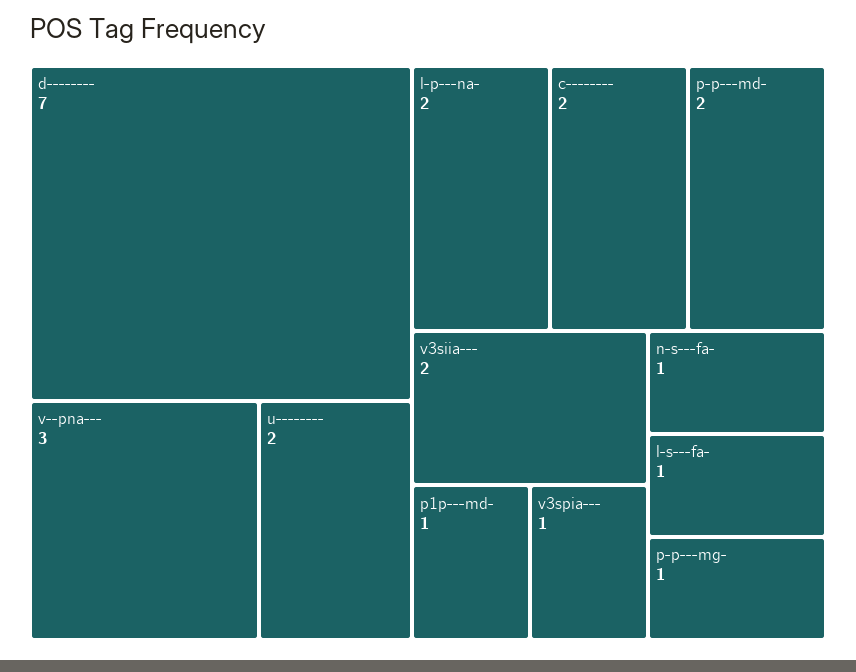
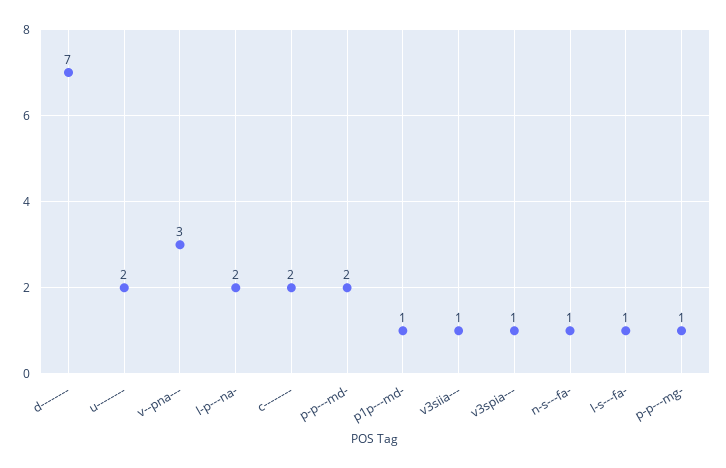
v3siia---: 2 -> 1

